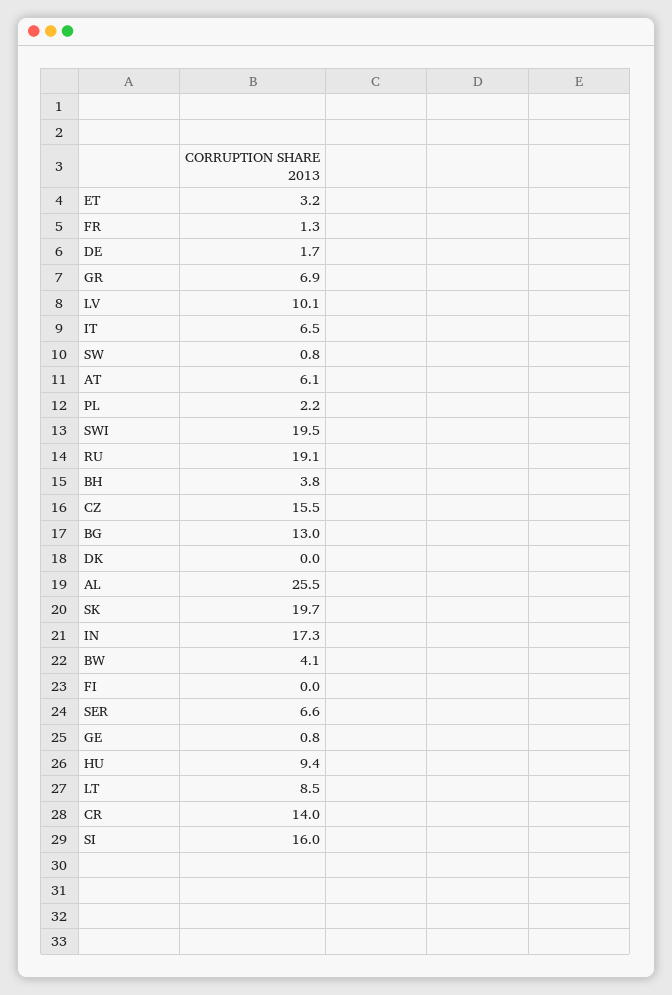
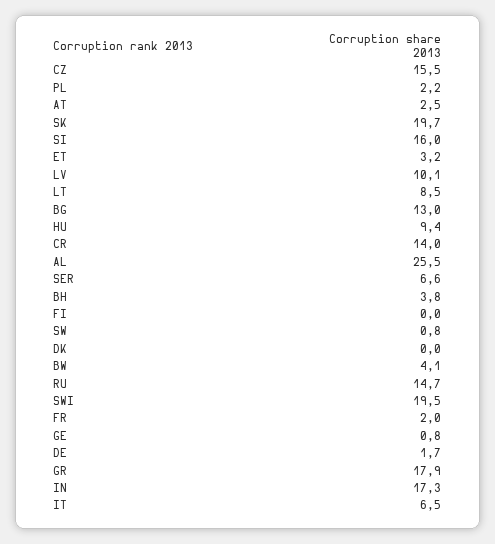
FR: 1.3 -> 2
GR: 6.9 -> 17.9
AT: 6.1 -> 2.5
RU: 19.1 -> 14.7

